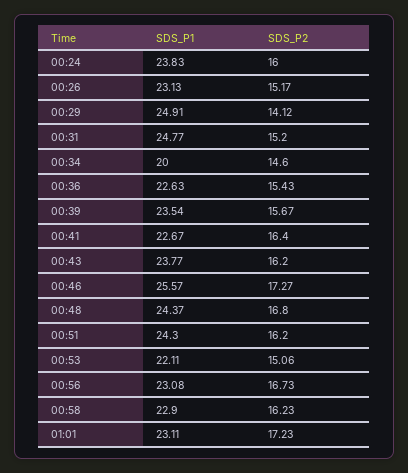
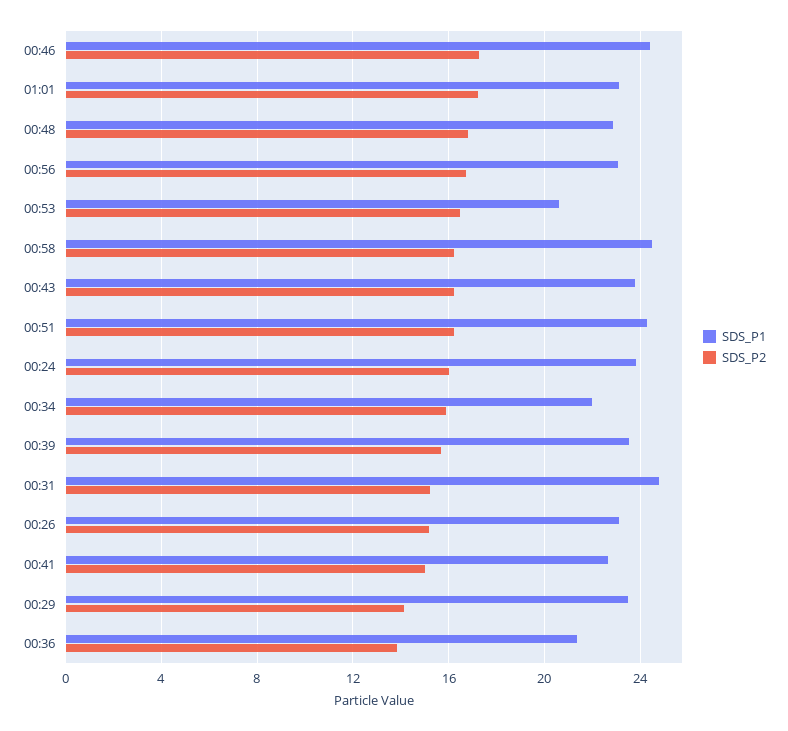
SDS_P1, 00:29: 24.91 -> 23.5
SDS_P1, 00:34: 20 -> 22
SDS_P2, 00:34: 14.6 -> 16
SDS_P1, 00:36: 22.63 -> 21.5
SDS_P2, 00:36: 15.43 -> 14
SDS_P2, 00:41: 16.4 -> 15
SDS_P1, 00:46: 25.57 -> 24.5
SDS_P1, 00:48: 24.37 -> 23
SDS_P1, 00:53: 22.11 -> 20.5
SDS_P2, 00:53: 15.06 -> 16.5
SDS_P1, 00:58: 22.9 -> 24.5

